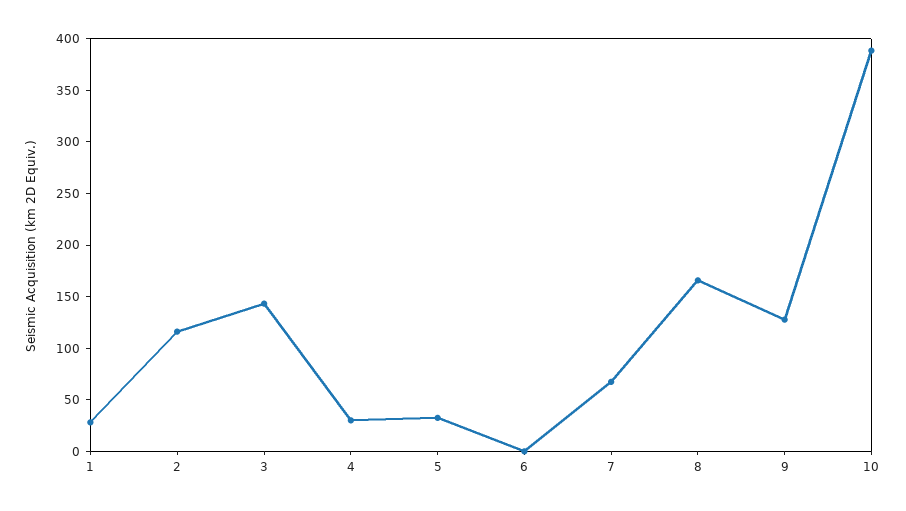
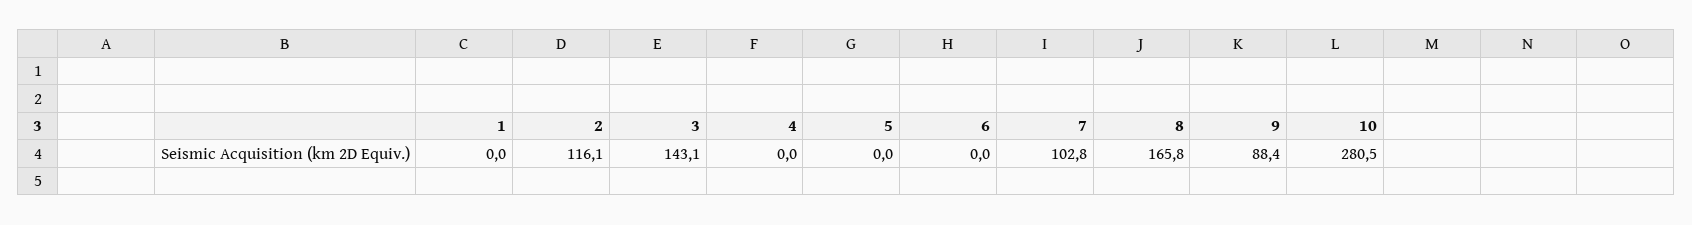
1: 30 -> 0
4: 30 -> 0
5: 30 -> 0
7: 70 -> 102.8
9: 130 -> 88.4
10: 390 -> 280.5

